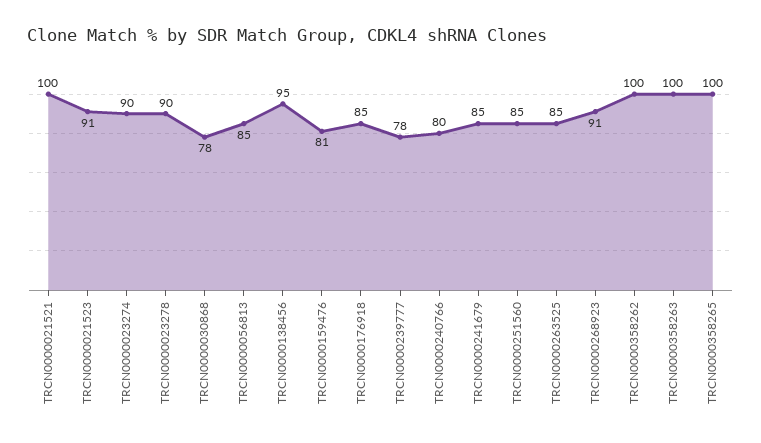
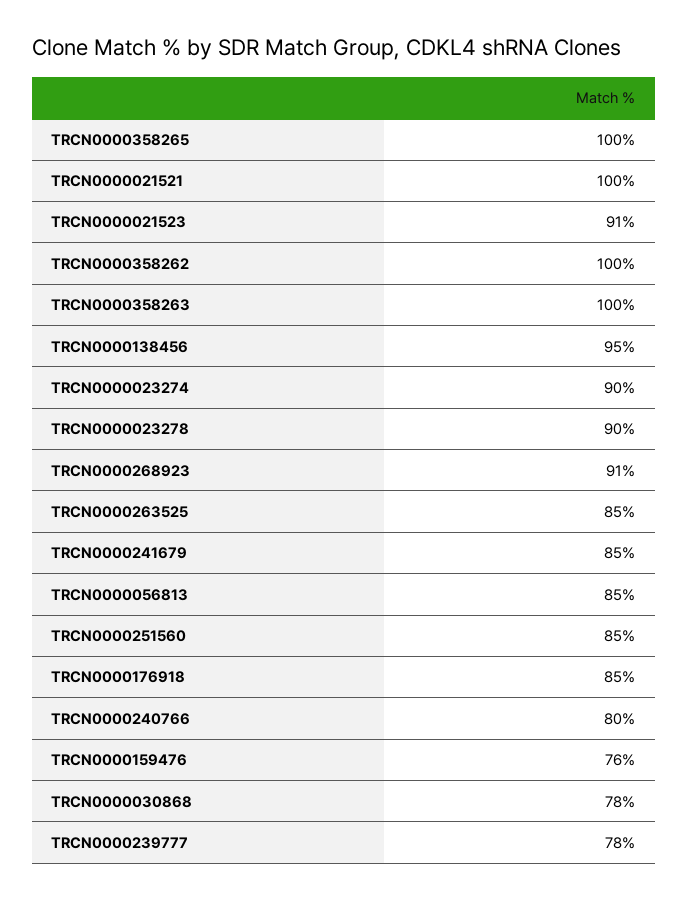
TRCN0000159476: 81 -> 76

